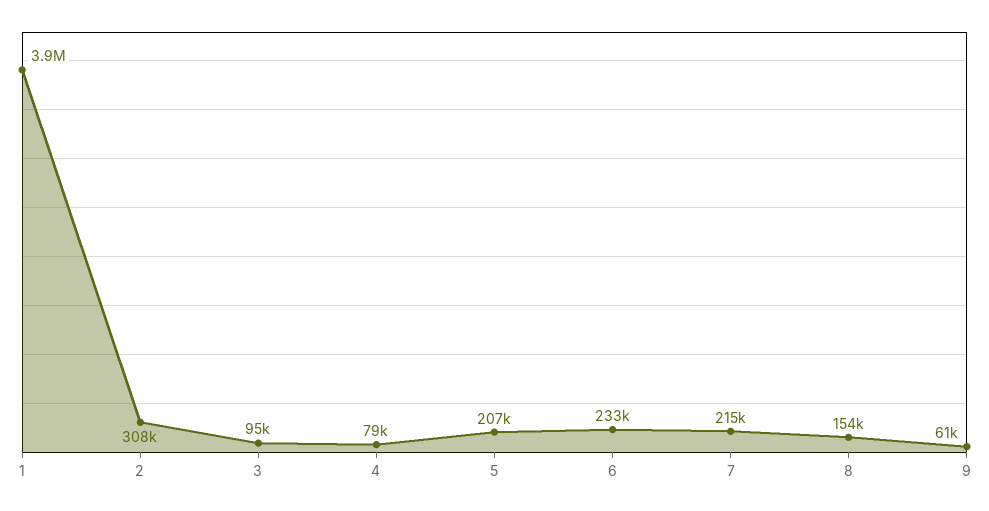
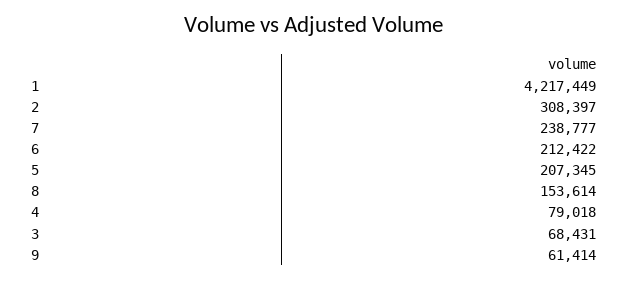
1: 3900000 -> 4217449
3: 95000 -> 68431
6: 233000 -> 212422
7: 215000 -> 238777

